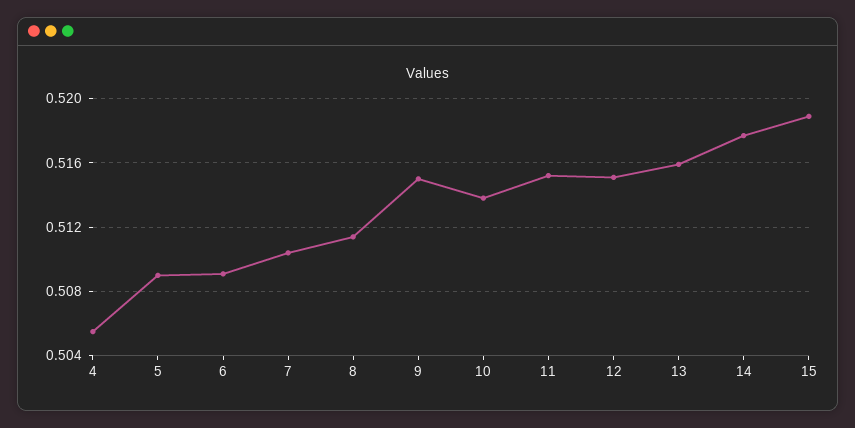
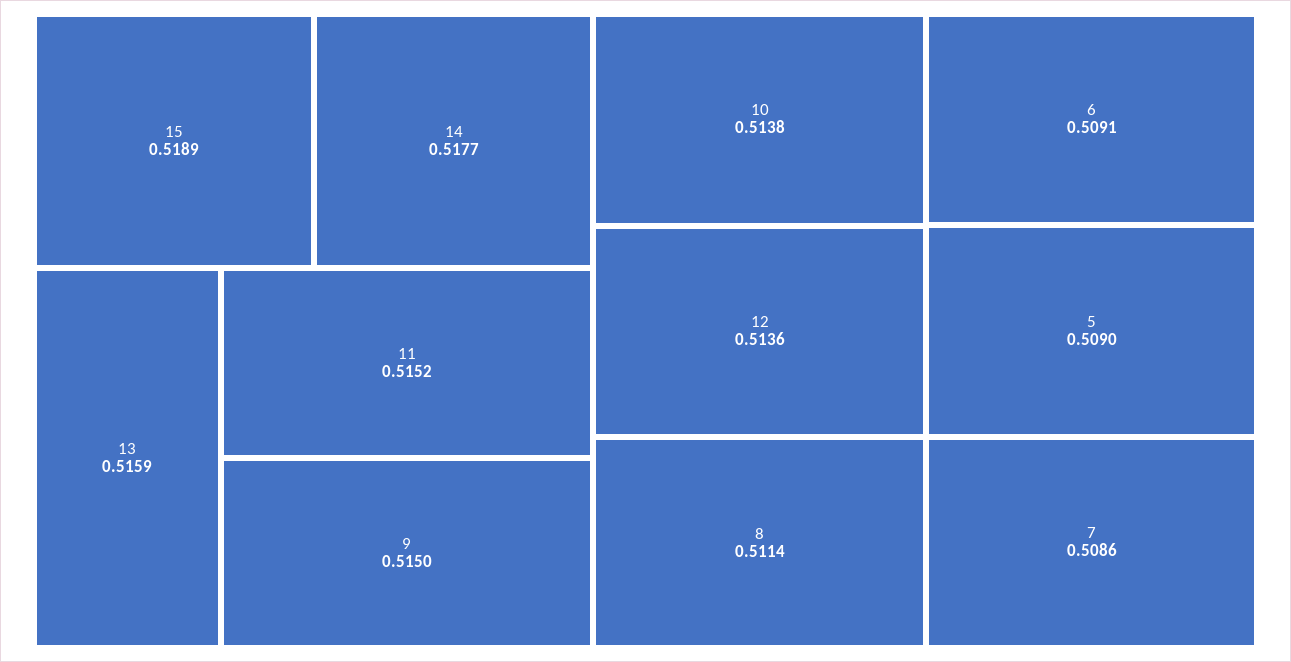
4: 0.5055 -> none
7: 0.5105 -> 0.5086
12: 0.515 -> 0.5136

